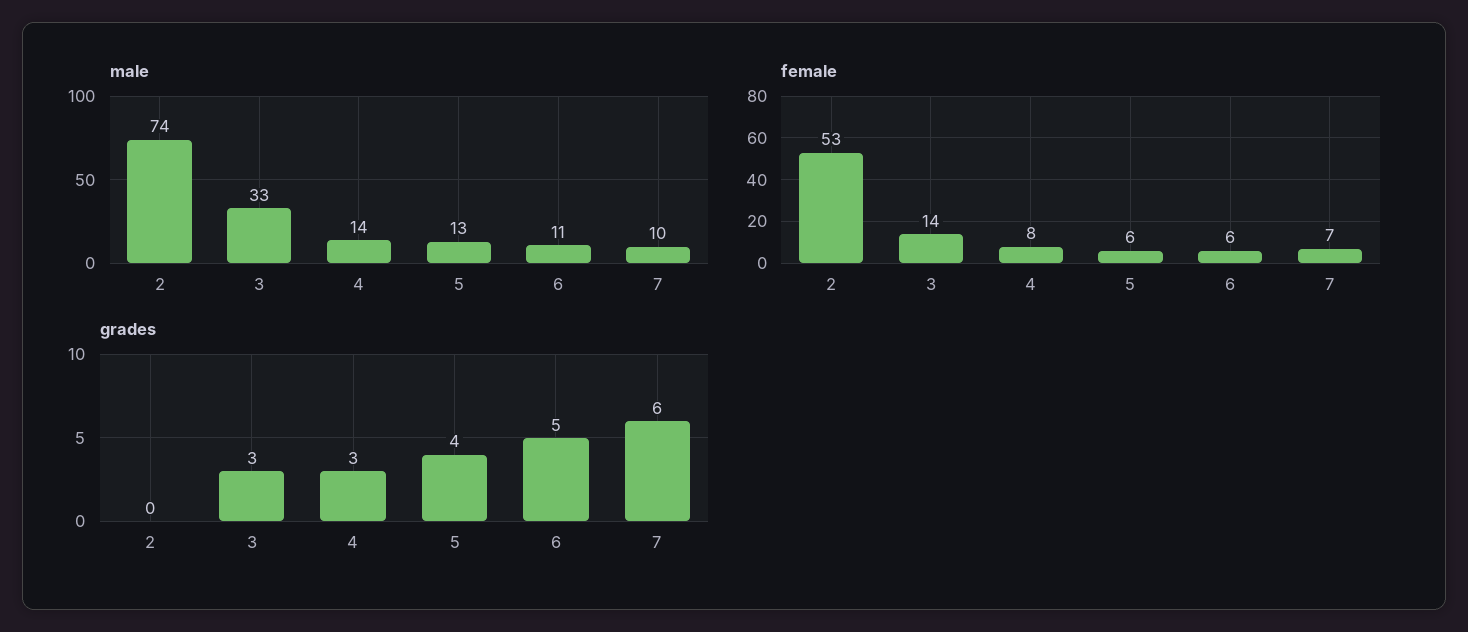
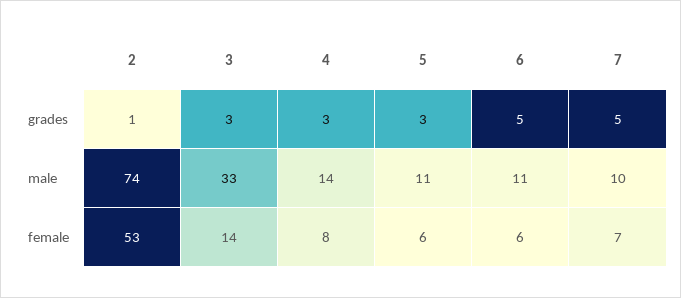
male, 5: 13 -> 11
grades, 2: 0 -> 1
grades, 5: 4 -> 3
grades, 7: 6 -> 5

